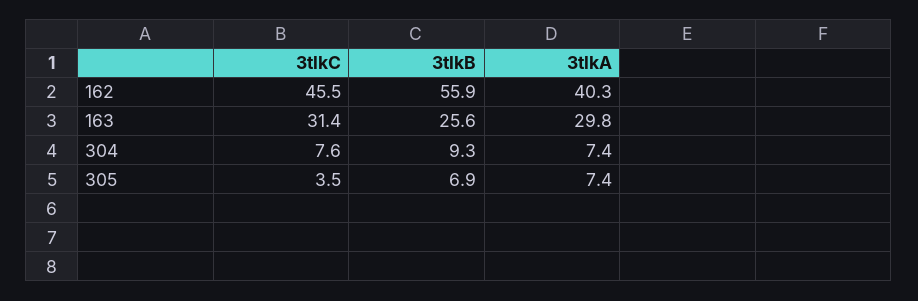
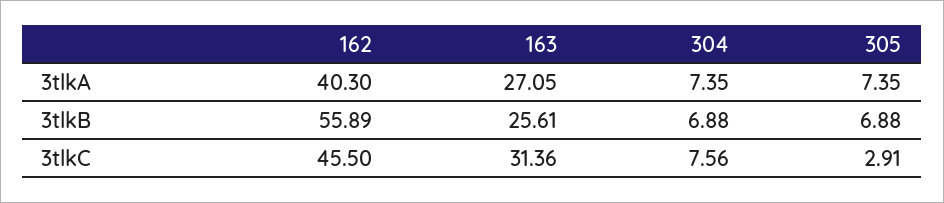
3tlkA, 163: 29.8 -> 27.05
3tlkB, 304: 9.3 -> 6.88
3tlkC, 305: 3.5 -> 2.91

